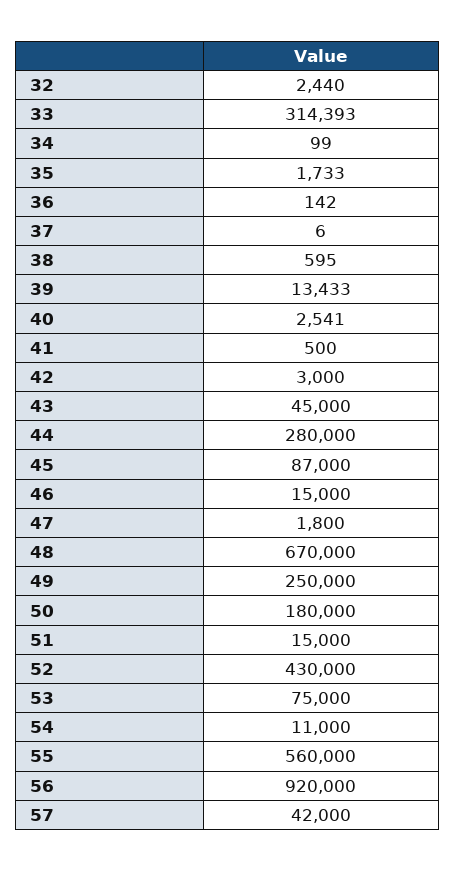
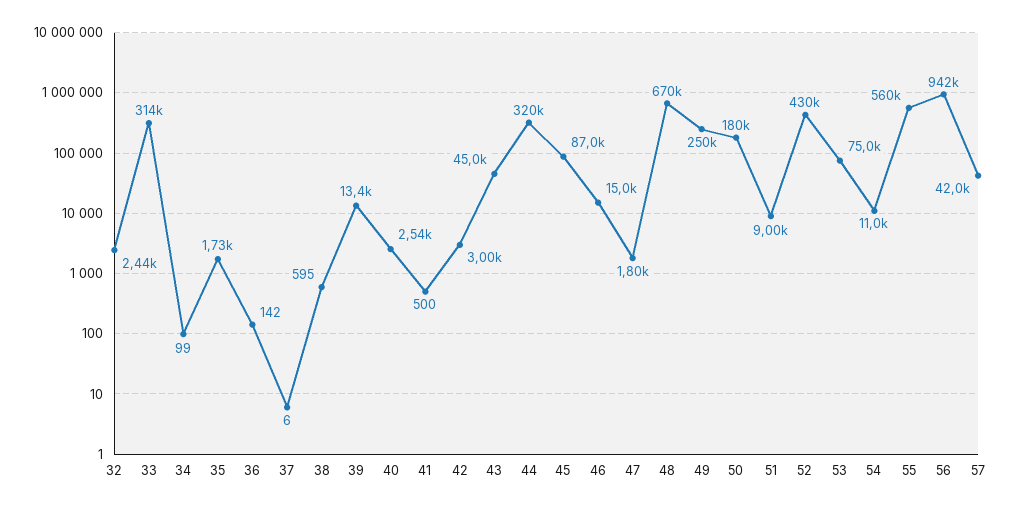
44: 280000 -> 320000
51: 15000 -> 9000
56: 920000 -> 942000

